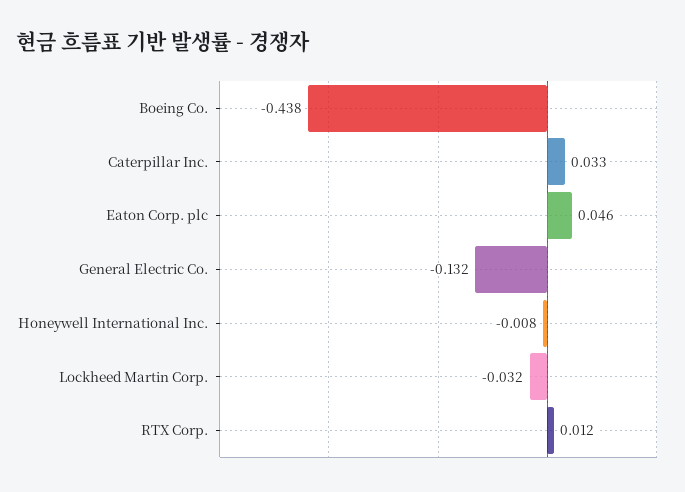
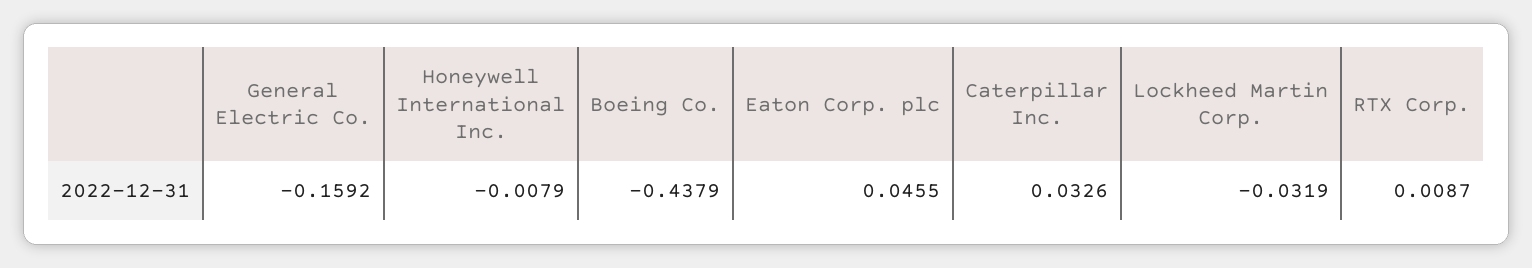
General Electric Co.: -0.132 -> -0.1592
RTX Corp.: 0.012 -> 0.0087

